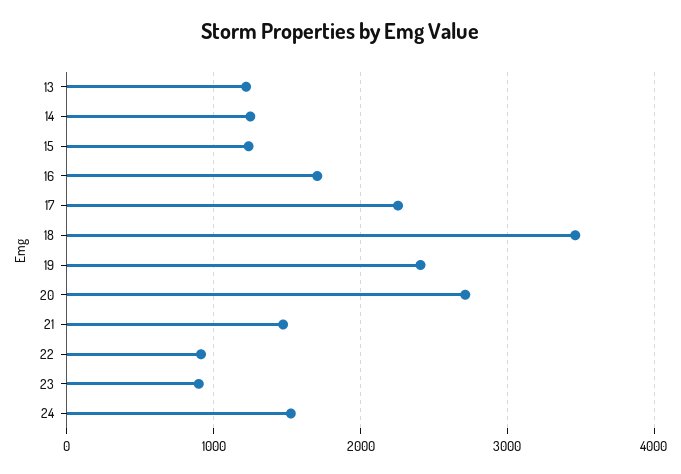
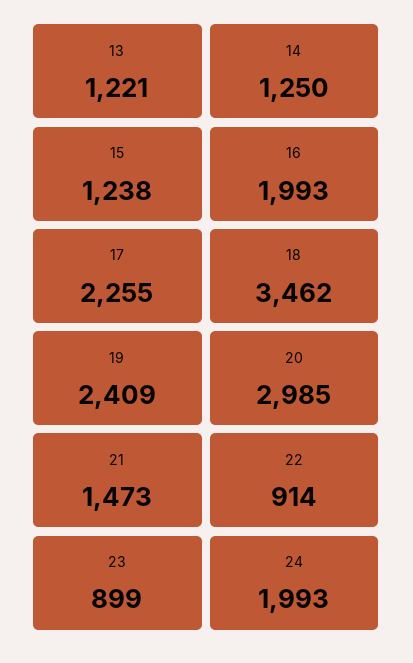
16: 1700 -> 1993
20: 2700 -> 2985
24: 1500 -> 1993

